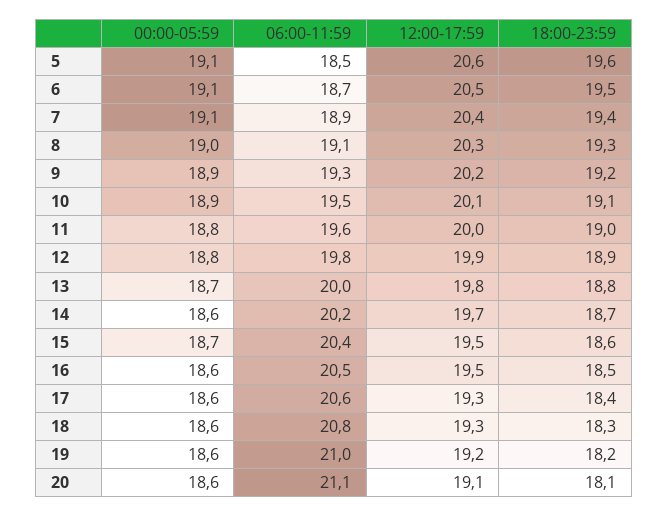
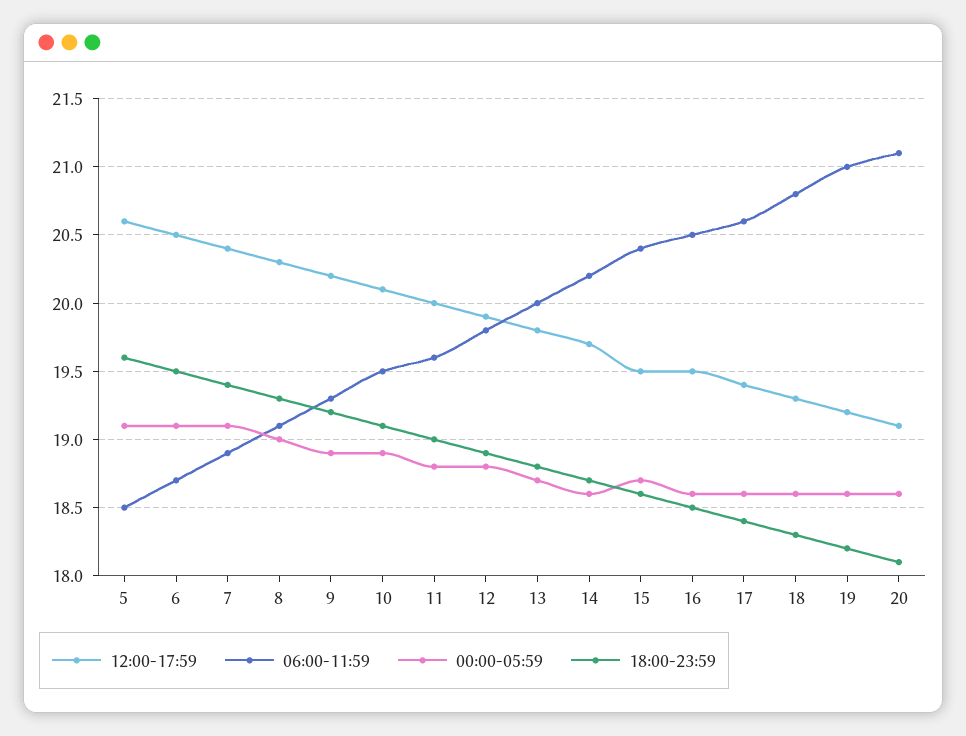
12:00-17:59, 17: 19.3 -> 19.4

